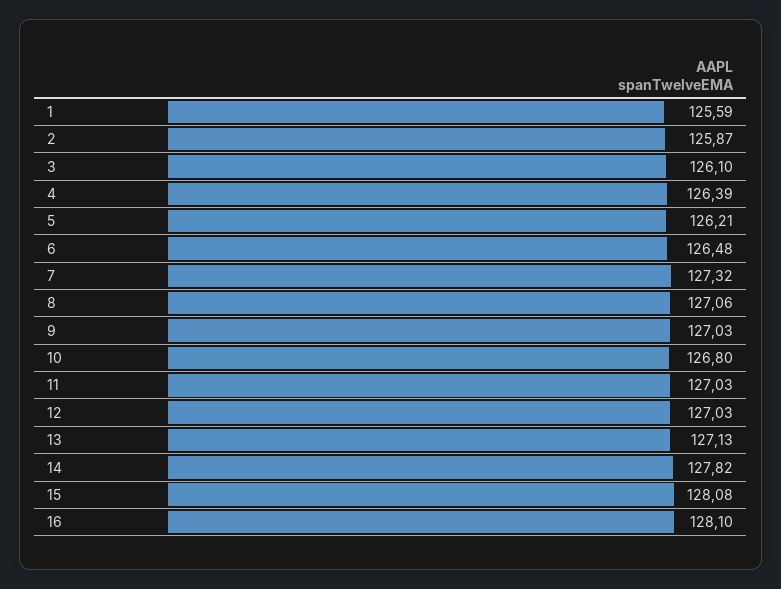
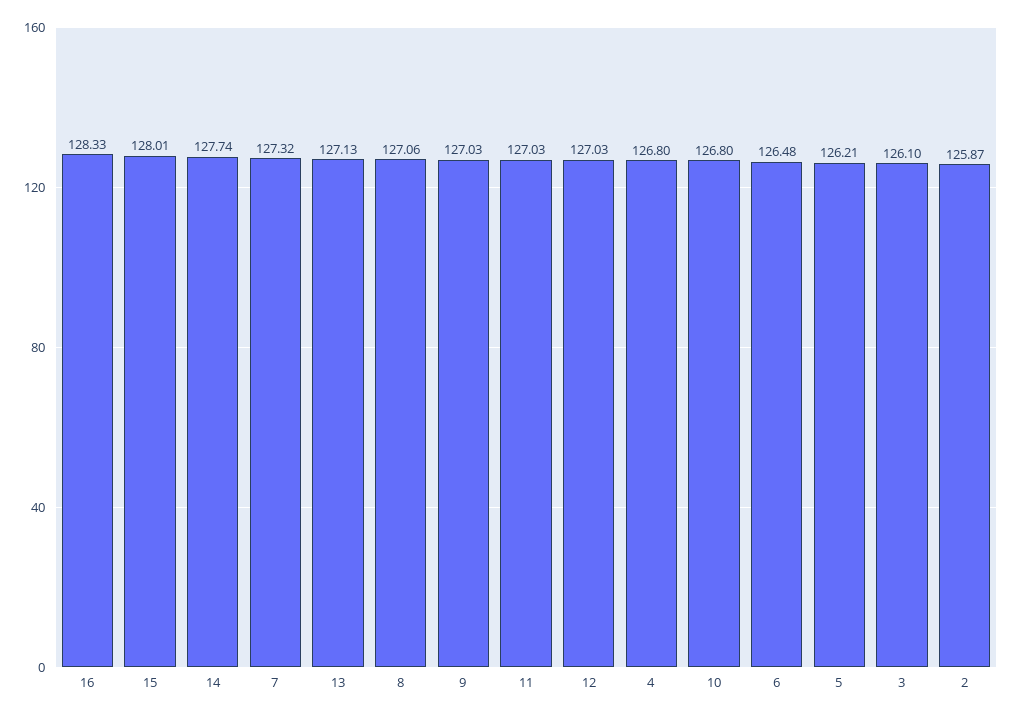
1: 125.59 -> none
4: 126.39 -> 126.8
14: 127.82 -> 127.74
15: 128.08 -> 128.01
16: 128.1 -> 128.33

